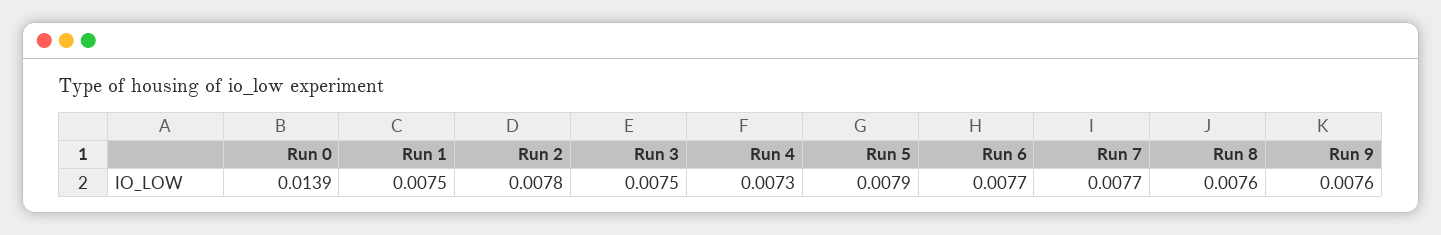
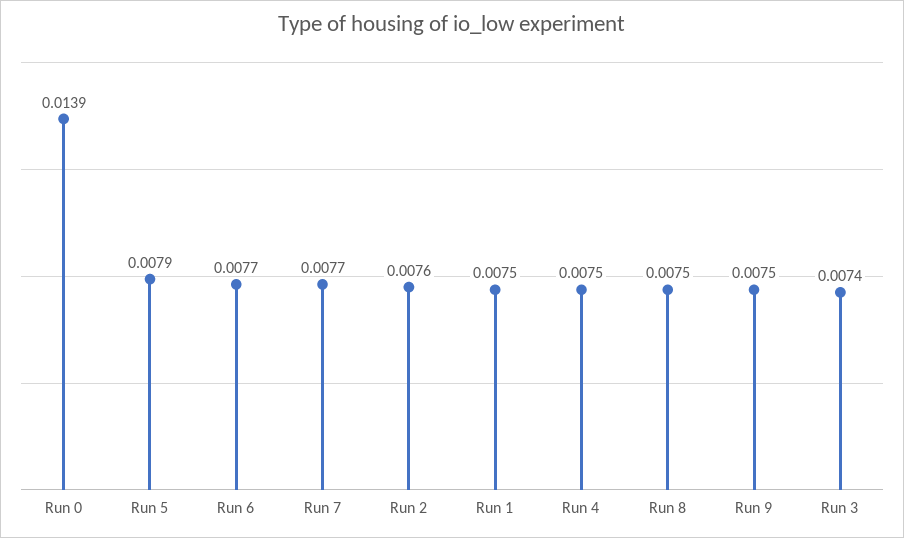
Run 2: 0.0078 -> 0.0076
Run 3: 0.0075 -> 0.0074
Run 4: 0.0073 -> 0.0075
Run 8: 0.0076 -> 0.0075
Run 9: 0.0076 -> 0.0075

